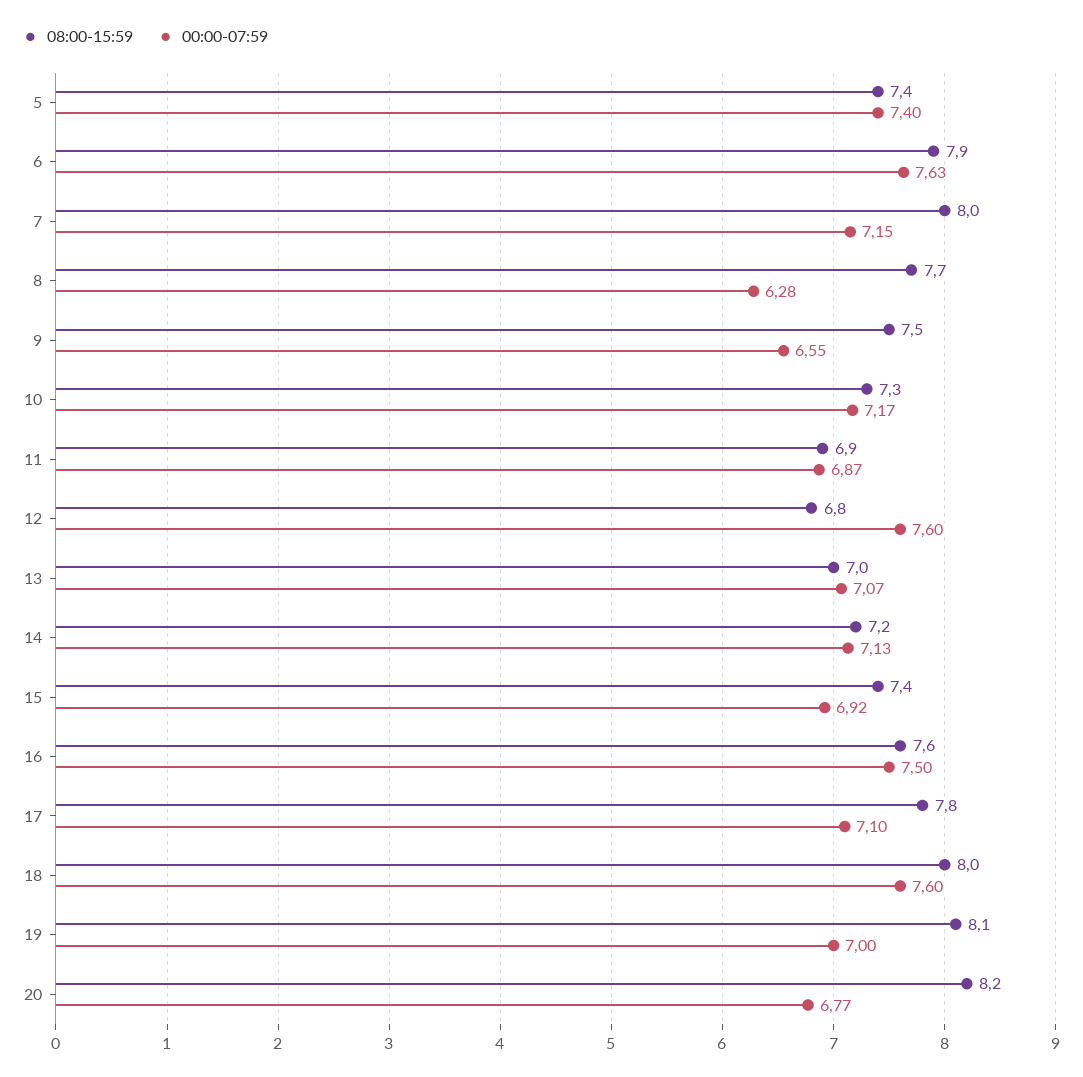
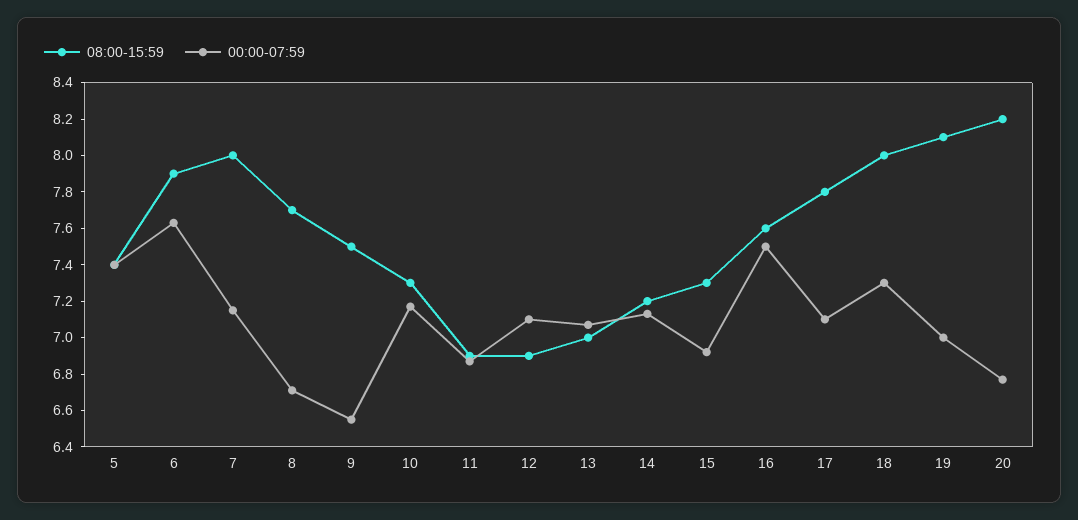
00:00-07:59, 8: 6.28 -> 6.7
08:00-15:59, 12: 6.8 -> 6.9
00:00-07:59, 12: 7.6 -> 7.1
08:00-15:59, 15: 7.4 -> 7.3
00:00-07:59, 18: 7.6 -> 7.3

